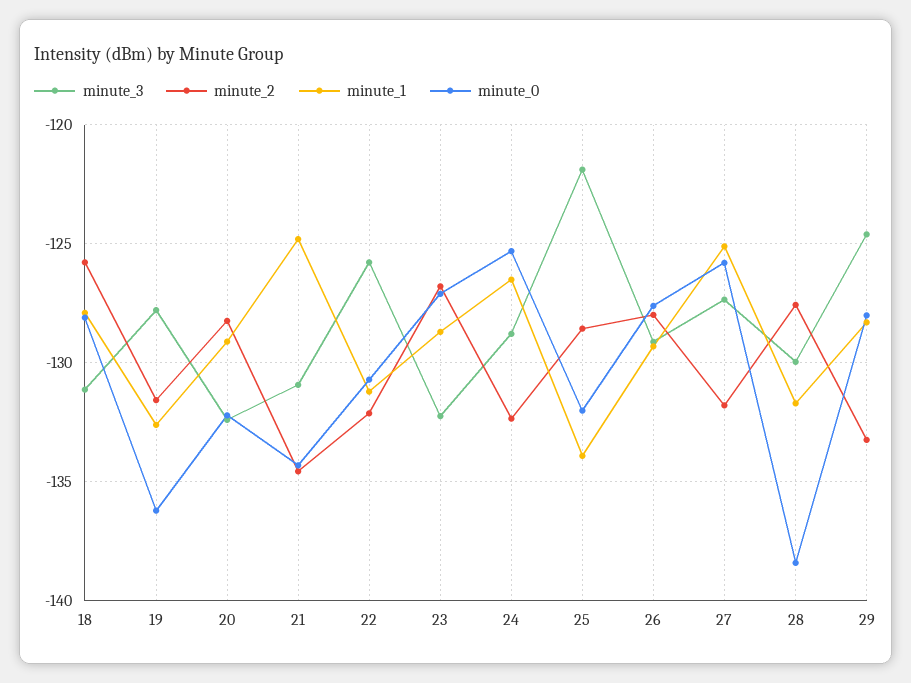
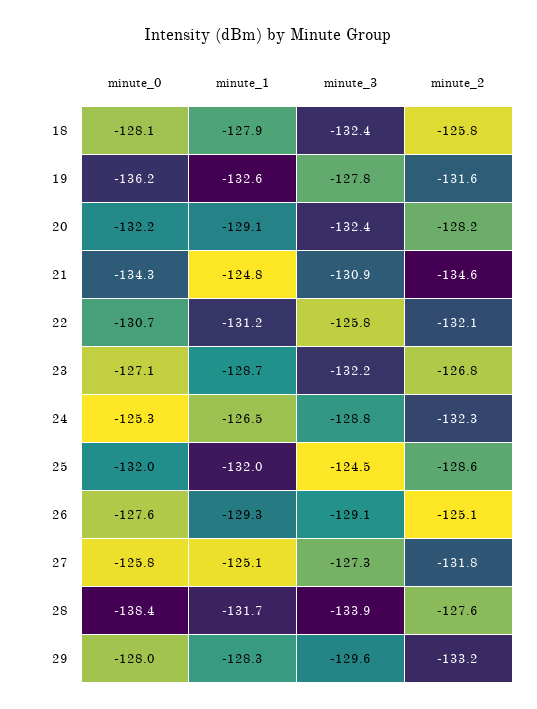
minute_3, 18: -131 -> -132.4
minute_3, 25: -122 -> -124.5
minute_1, 25: -134 -> -132
minute_2, 26: -128 -> -125.1
minute_3, 28: -130 -> -133.9
minute_3, 29: -124.5 -> -129.6

